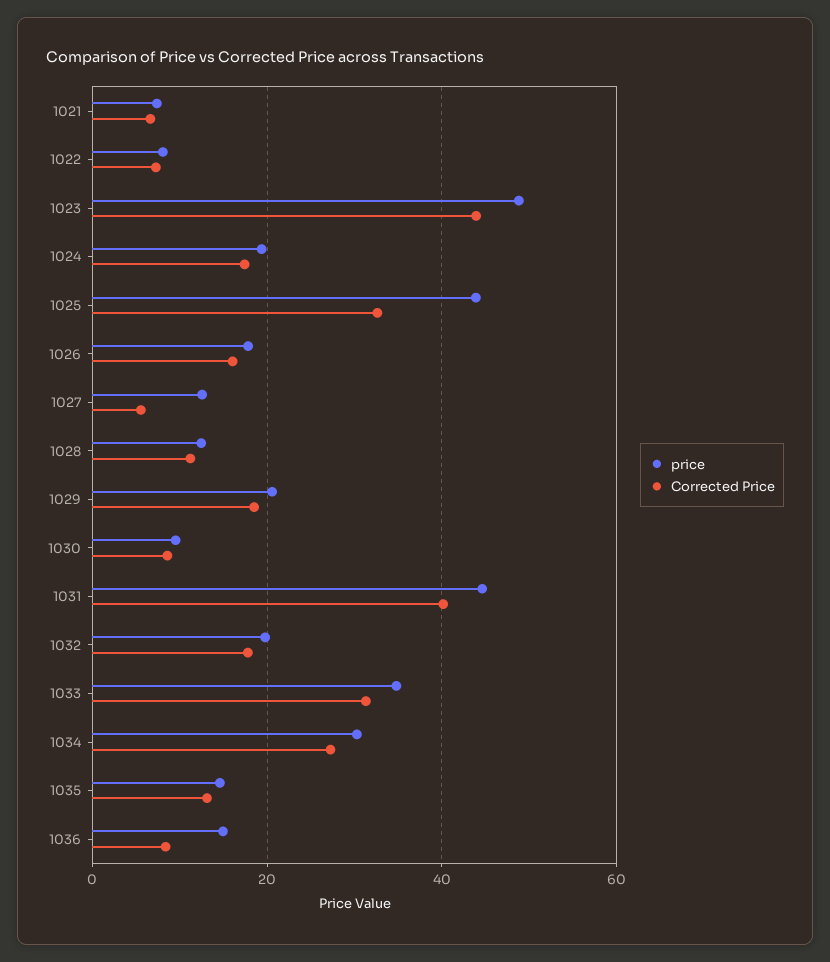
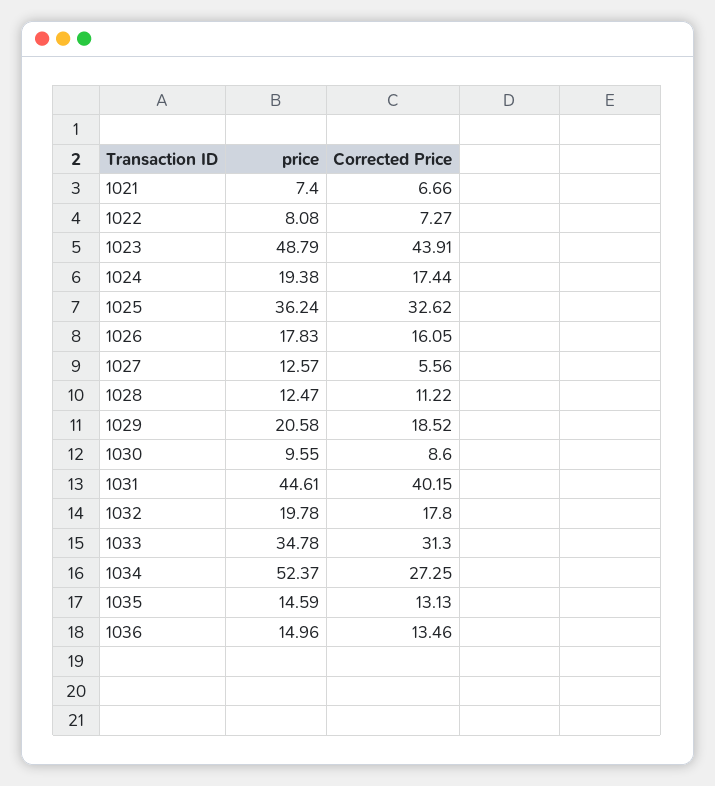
price, 1025: 44 -> 36.24
price, 1034: 30 -> 52.37
Corrected Price, 1036: 8 -> 13.46

